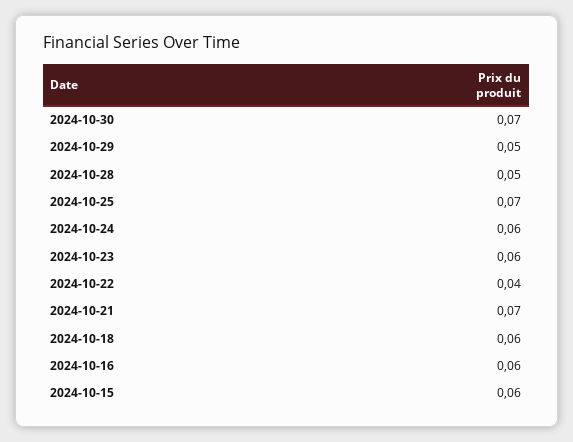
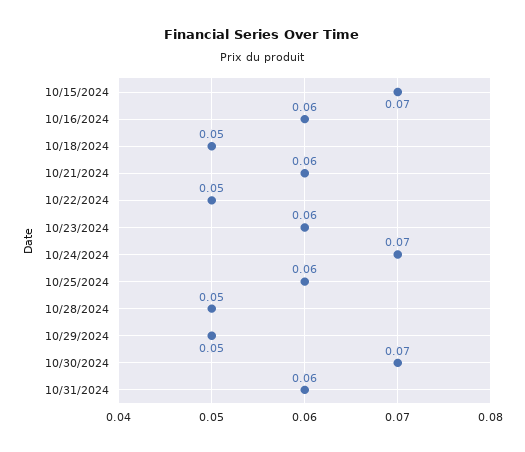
2024-10-25: 0.07 -> 0.06
2024-10-24: 0.06 -> 0.07
2024-10-22: 0.04 -> 0.05
2024-10-21: 0.07 -> 0.06
2024-10-18: 0.06 -> 0.05
2024-10-15: 0.06 -> 0.07
10/31/2024: none -> 0.06

